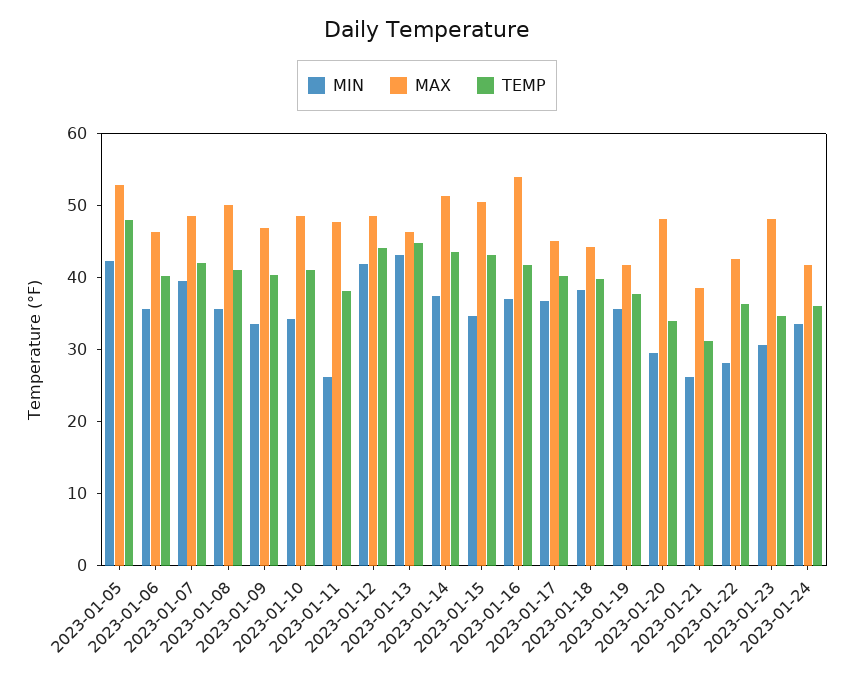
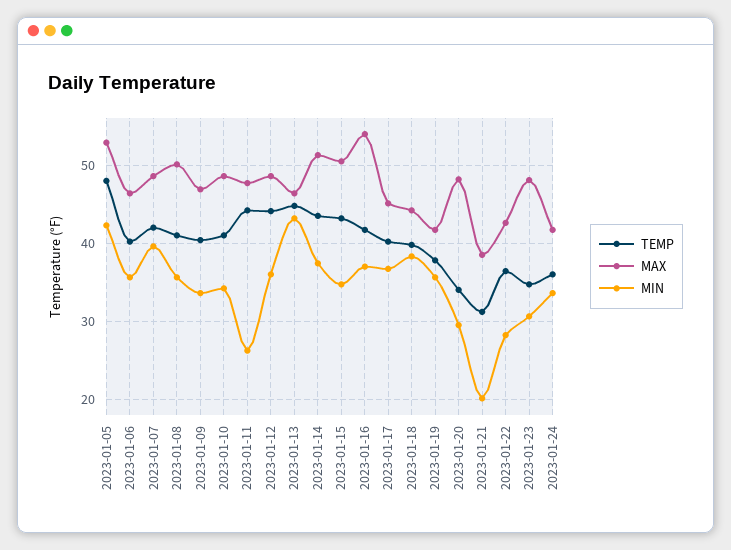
TEMP, 2023-01-11: 38 -> 44
MIN, 2023-01-12: 42 -> 36
MIN, 2023-01-21: 26 -> 20

